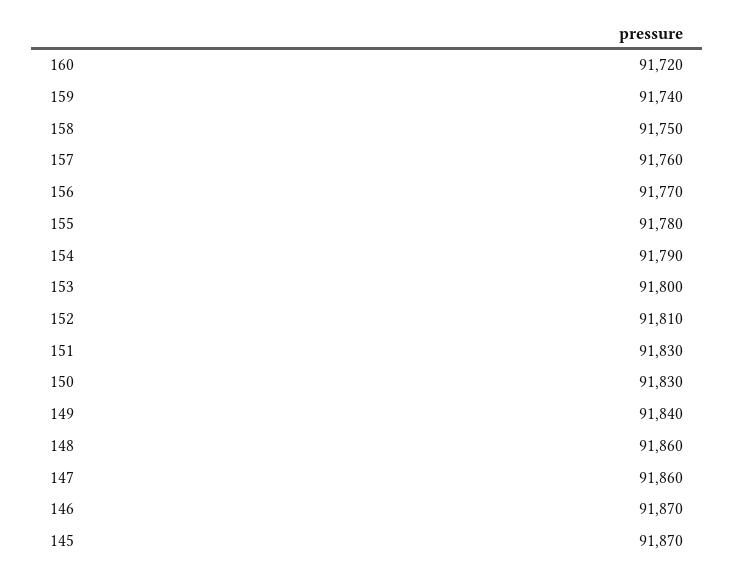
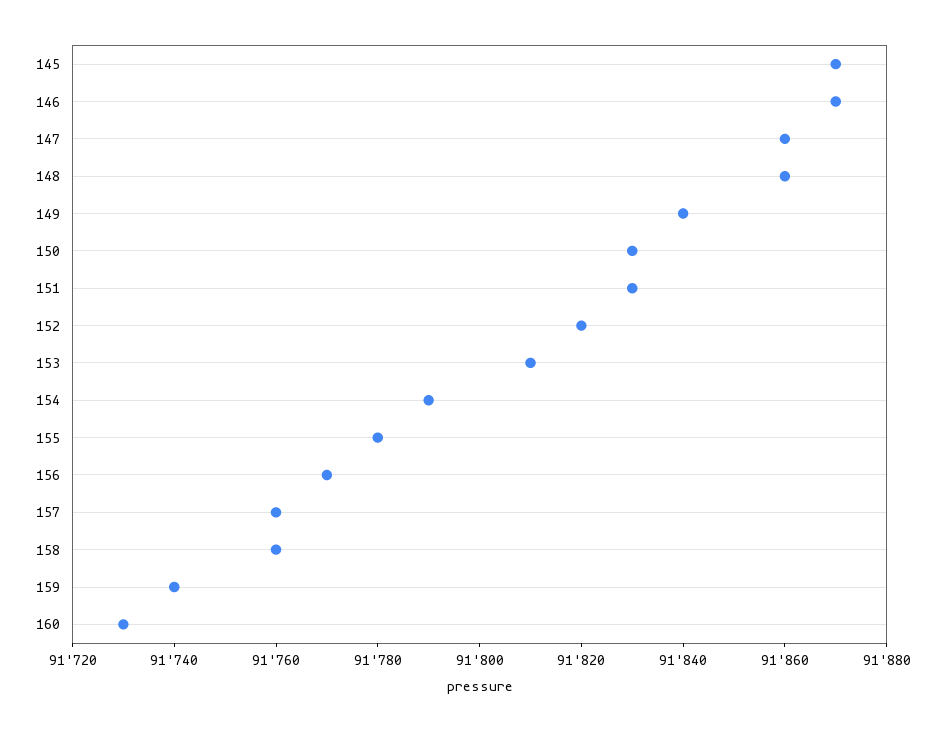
160: 91720 -> 91730
158: 91750 -> 91760
153: 91800 -> 91810
152: 91810 -> 91820

